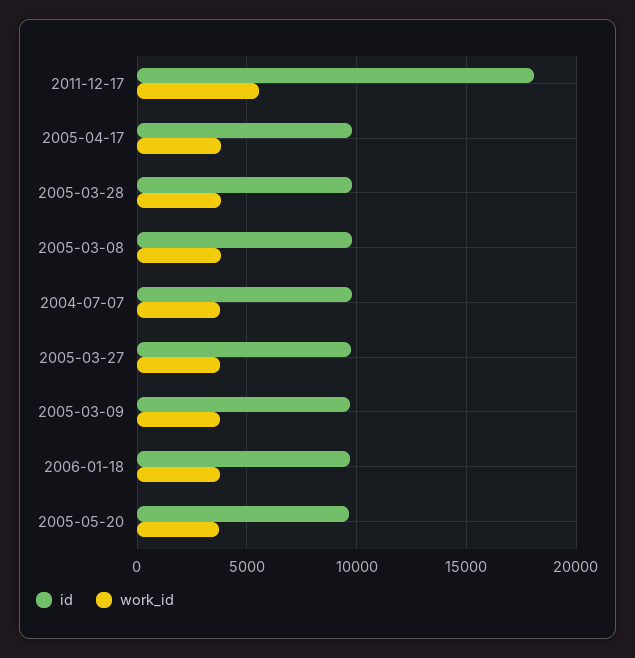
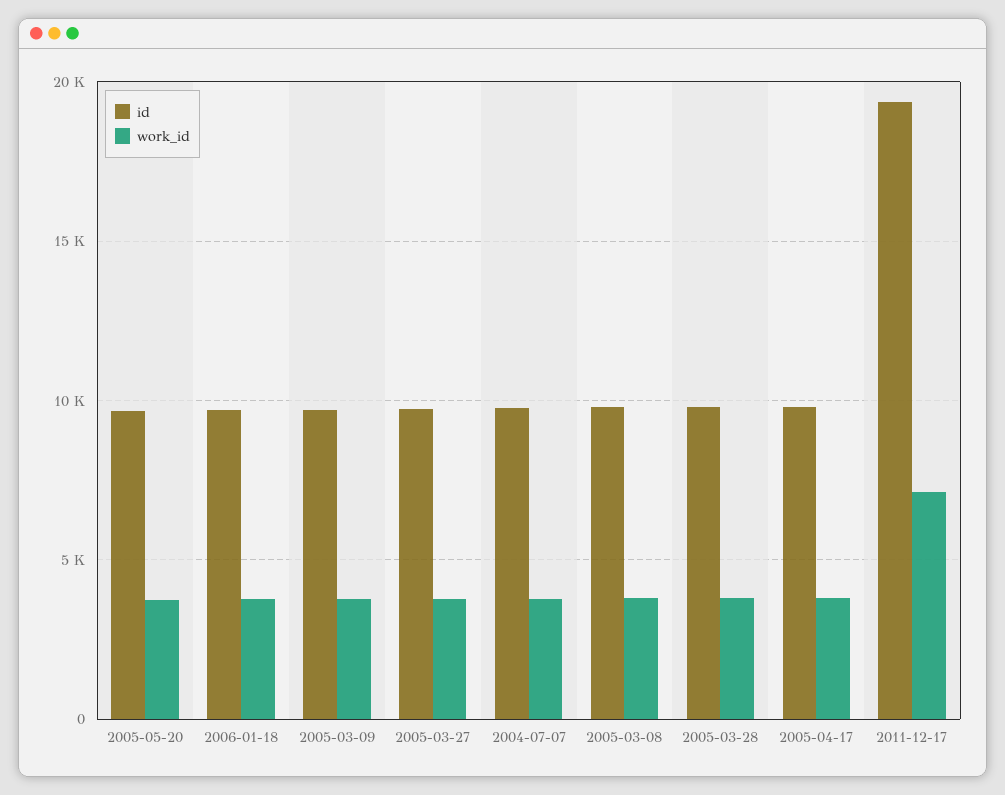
id, 2011-12-17: 18000 -> 19500
work_id, 2011-12-17: 5500 -> 7000

